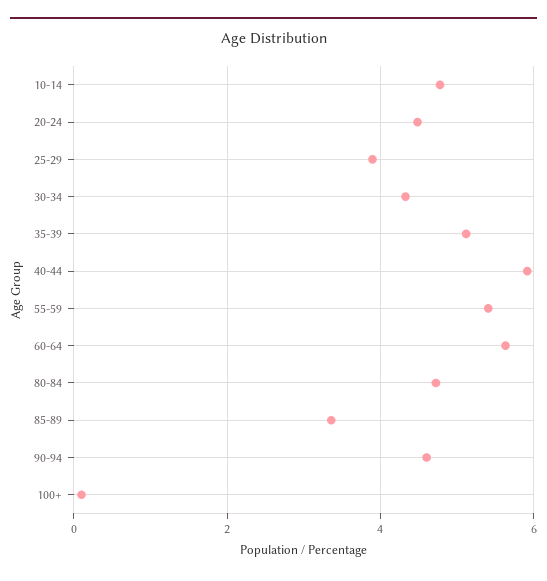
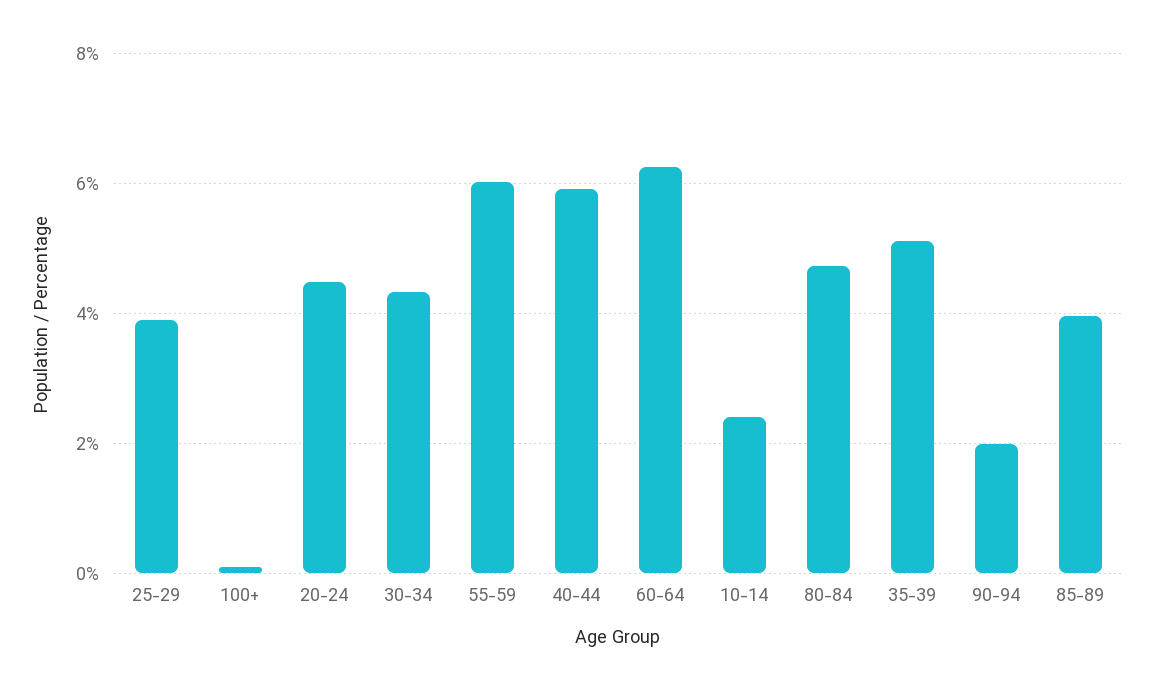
10-14: 4.8 -> 2.4
55-59: 5.4 -> 6
60-64: 5.6 -> 6.2
85-89: 3.4 -> 4
90-94: 4.6 -> 2

